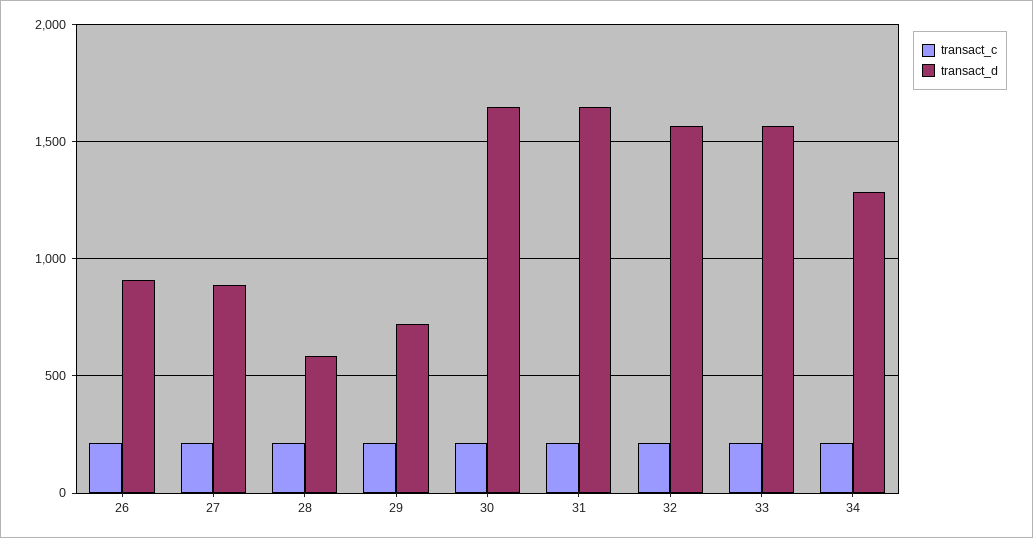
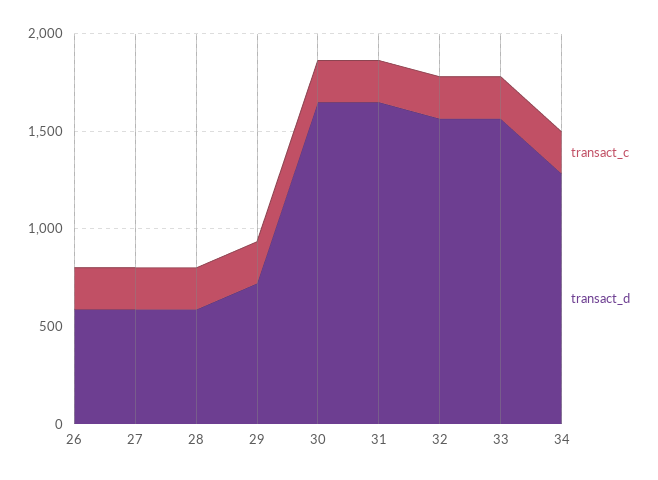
transact_d, 26: 900 -> 600
transact_d, 27: 900 -> 600

